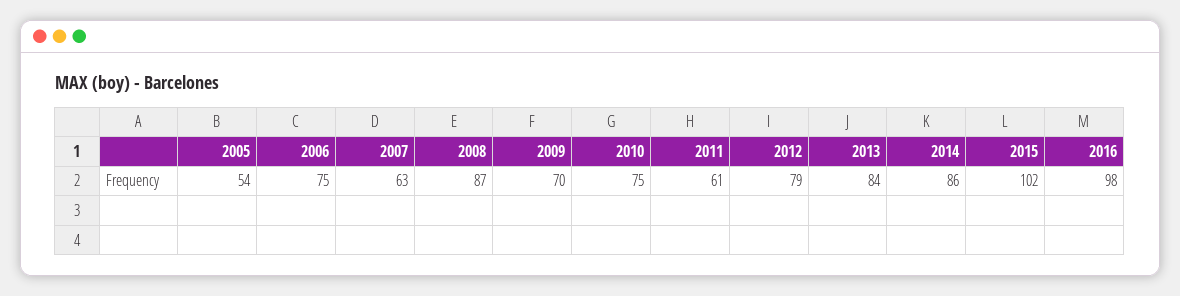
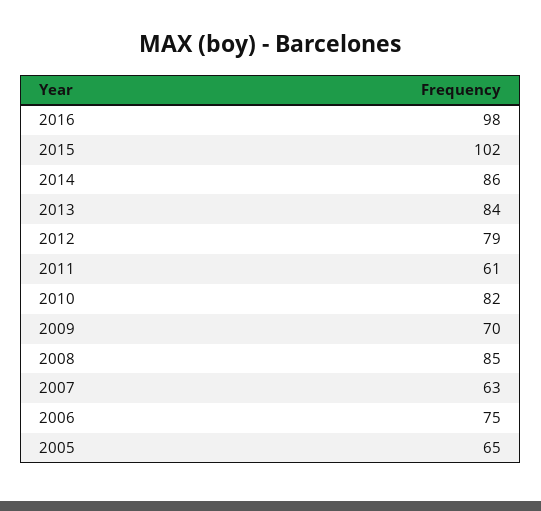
2005: 54 -> 65
2008: 87 -> 85
2010: 75 -> 82

